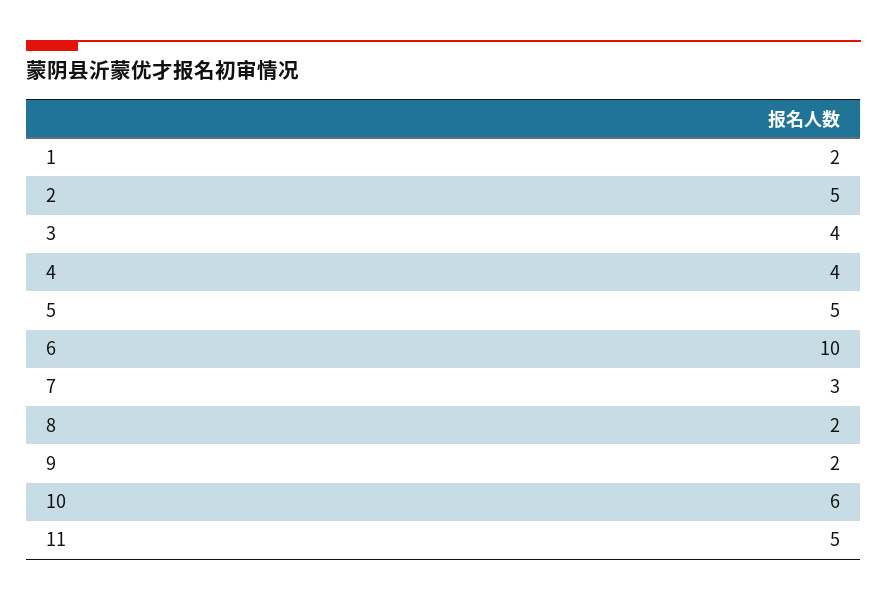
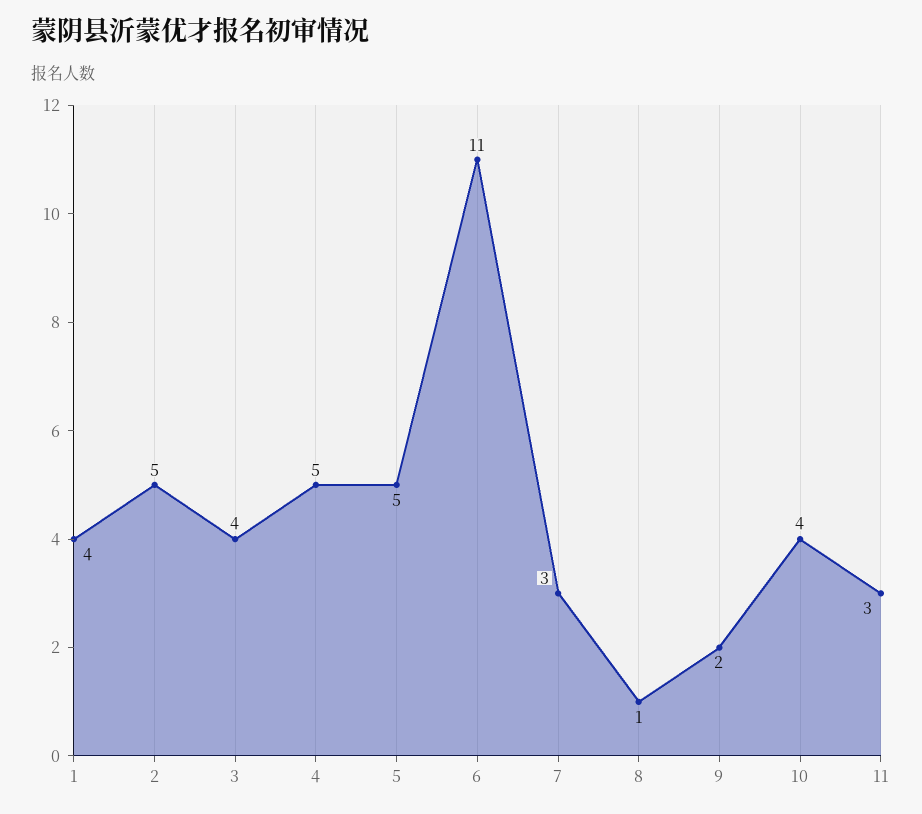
1: 2 -> 4
4: 4 -> 5
6: 10 -> 11
8: 2 -> 1
10: 6 -> 4
11: 5 -> 3

